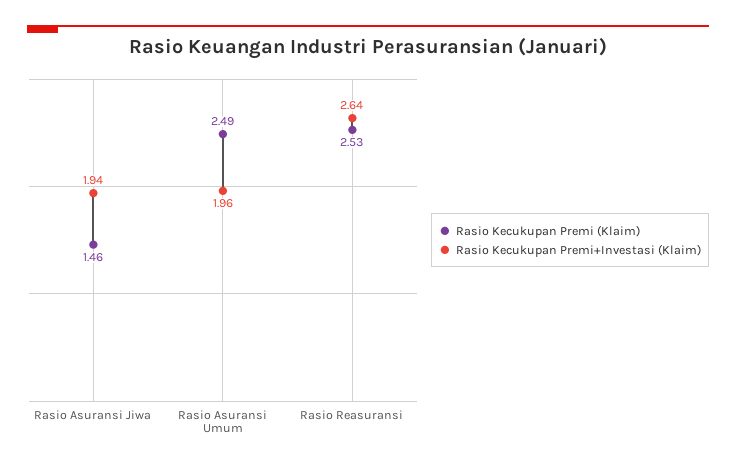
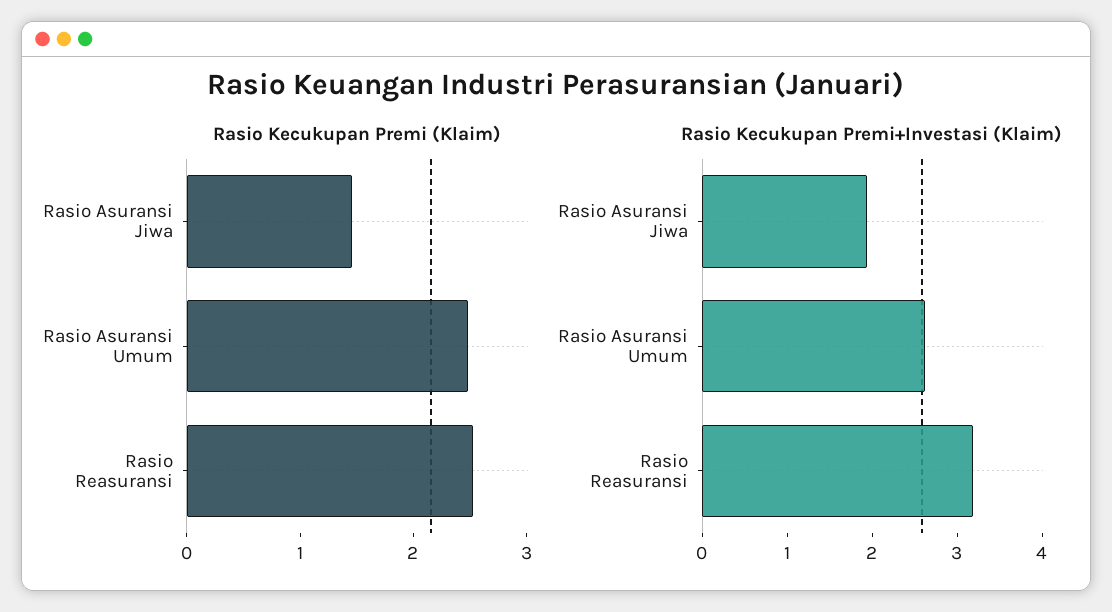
Rasio Kecukupan Premi+Investasi (Klaim), Rasio Asuransi Umum: 1.96 -> 2.6
Rasio Kecukupan Premi+Investasi (Klaim), Rasio Reasuransi: 2.64 -> 3.2

